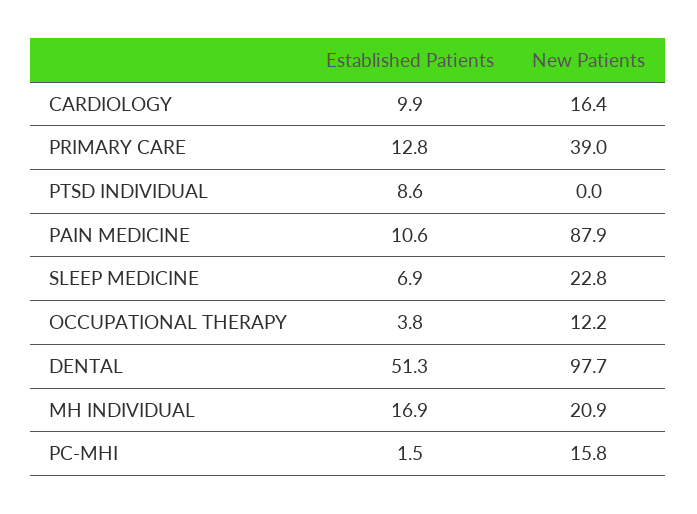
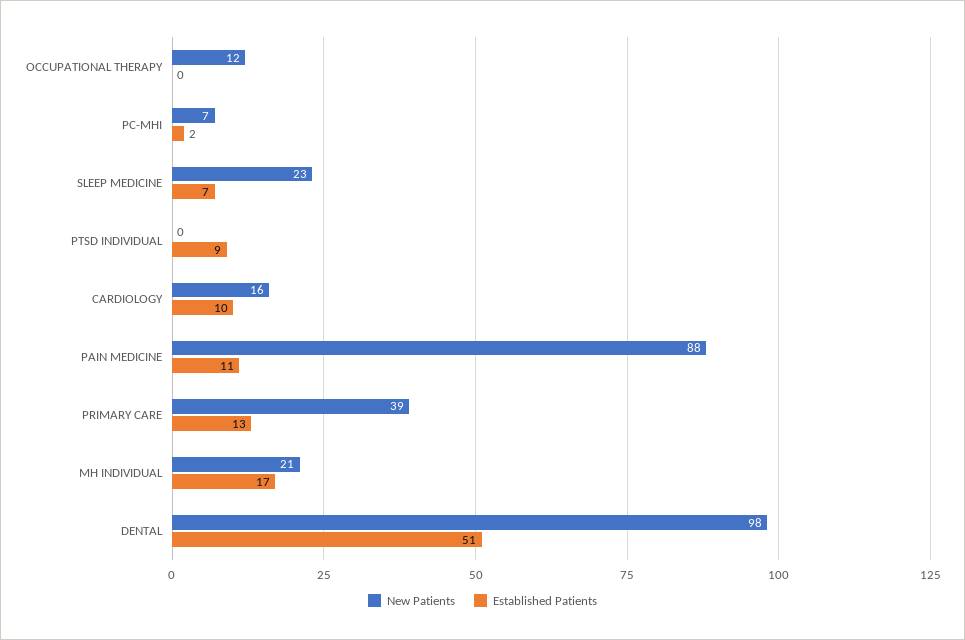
Established Patients, OCCUPATIONAL THERAPY: 3.8 -> 0
New Patients, PC-MHI: 15.8 -> 7

